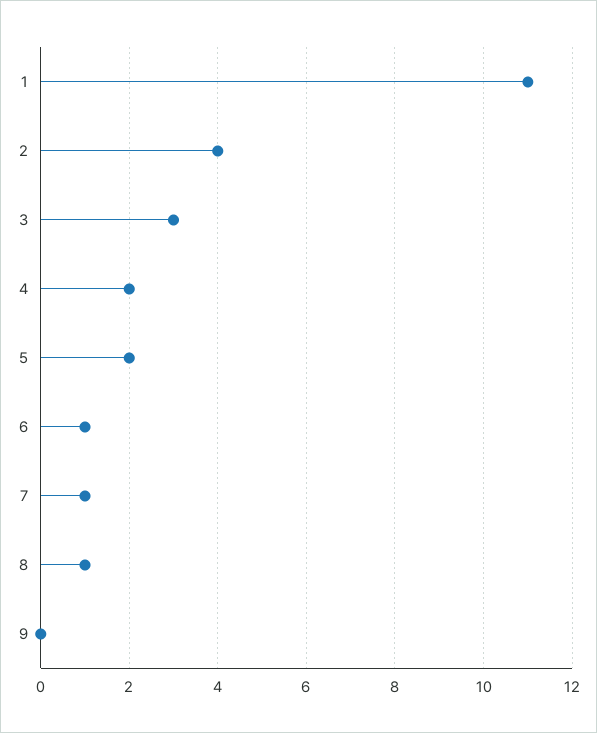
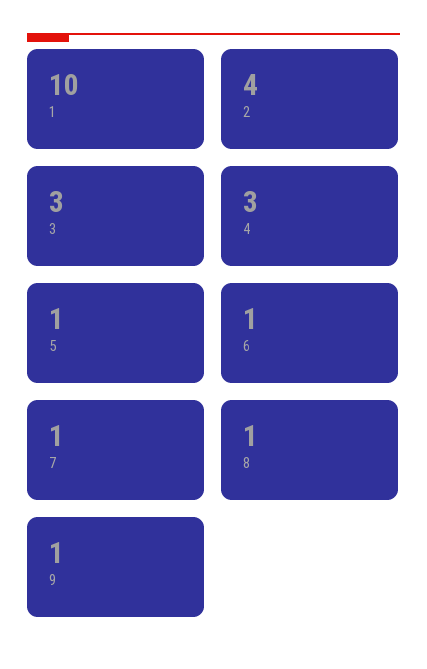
1: 11 -> 10
4: 2 -> 3
5: 2 -> 1
9: 0 -> 1

